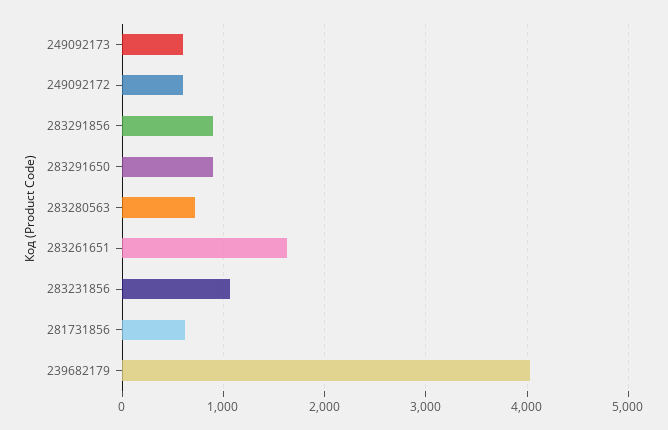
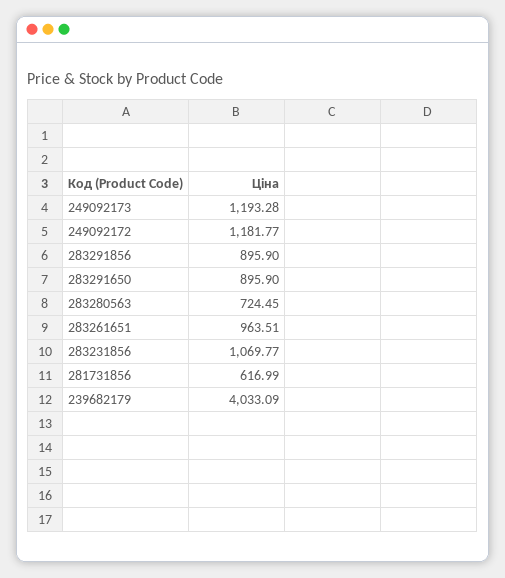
249092173: 600 -> 1193.28
249092172: 600 -> 1181.77
283261651: 1600 -> 963.51

